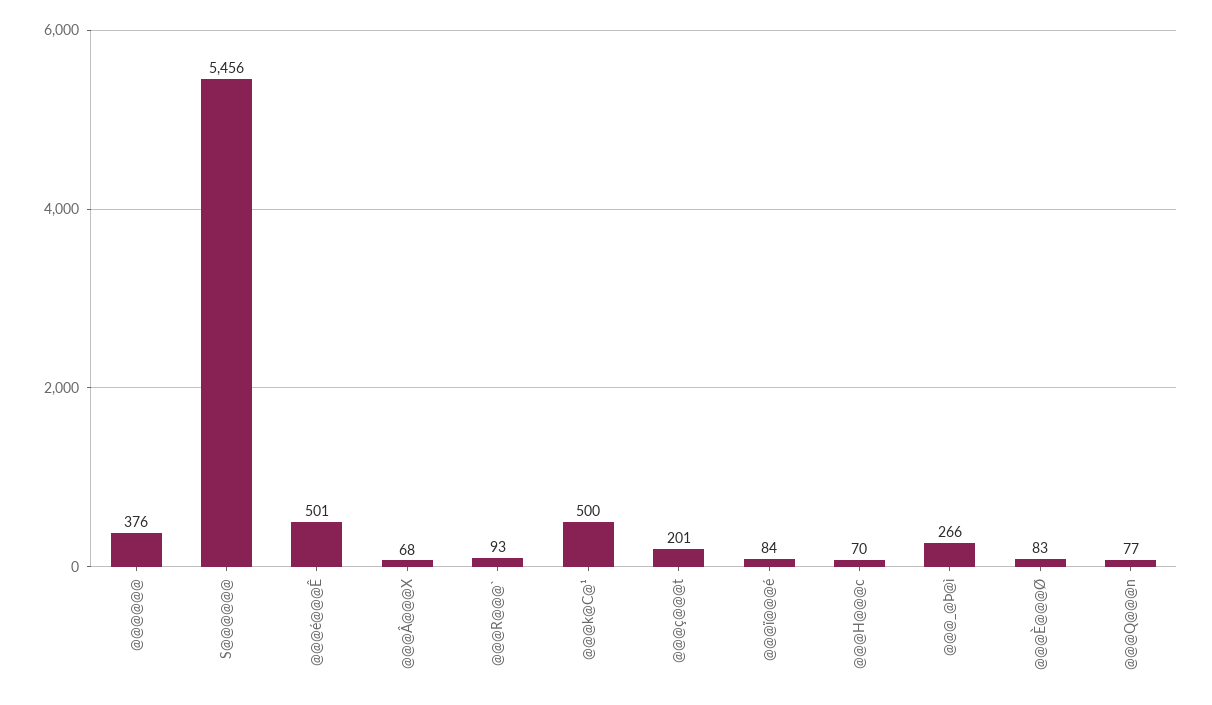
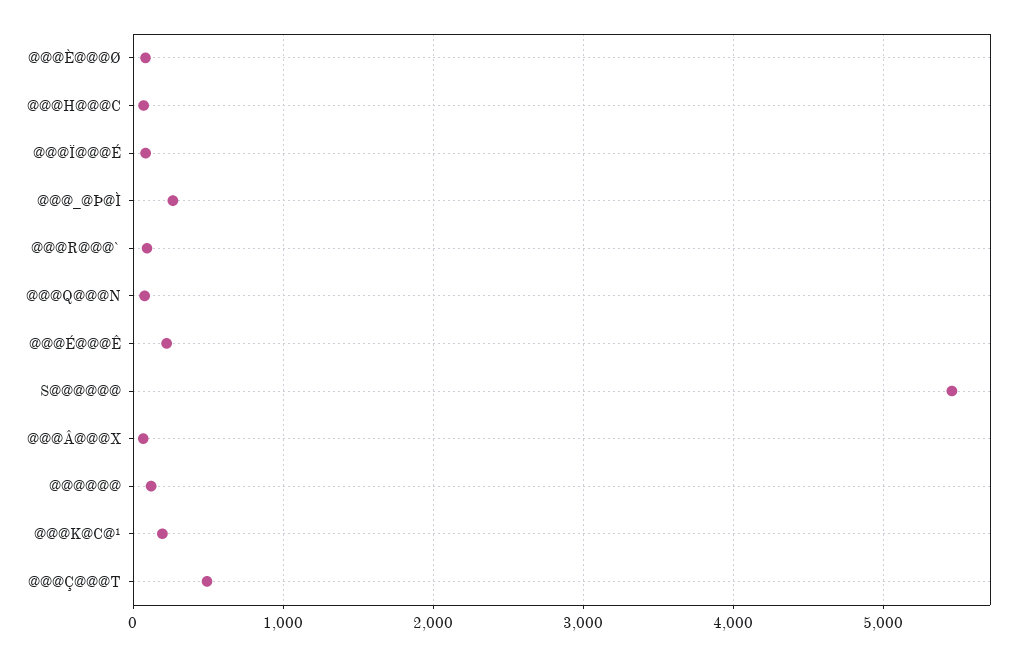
@@@@@@: 376 -> 100
@@@é@@@Ê: 501 -> 200
@@@k@C@¹: 500 -> 200
@@@ç@@@t: 201 -> 500

